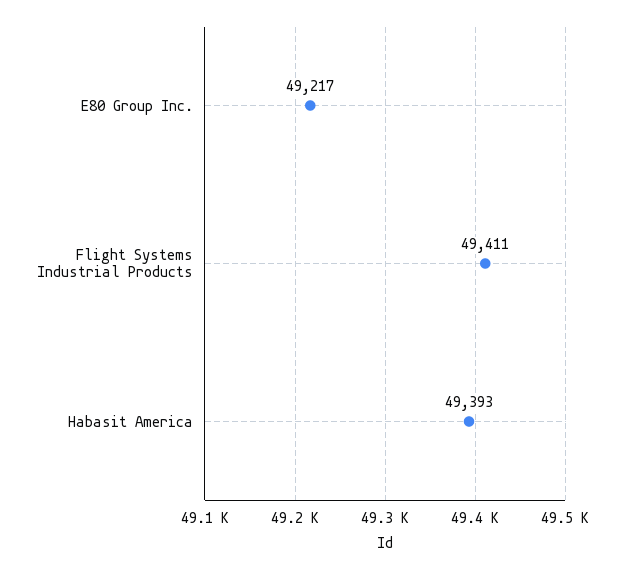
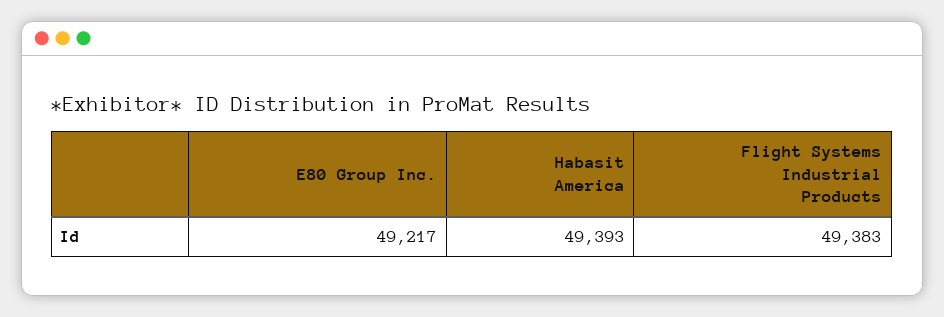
Flight Systems Industrial Products: 49411 -> 49383

